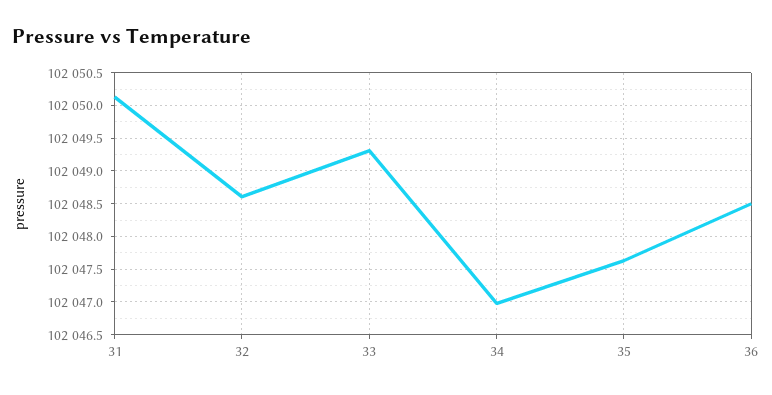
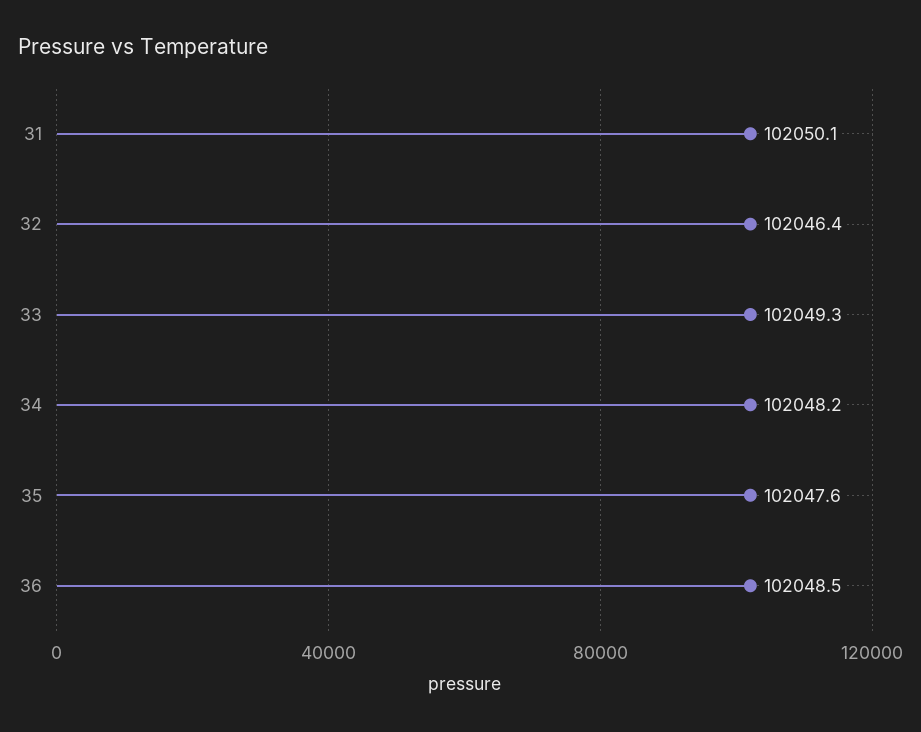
32: 102048.6 -> 102046.4
34: 102047 -> 102048.2

